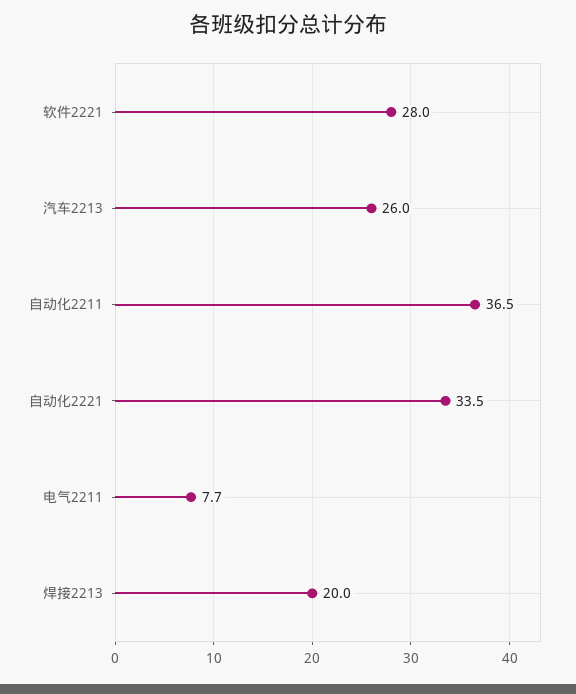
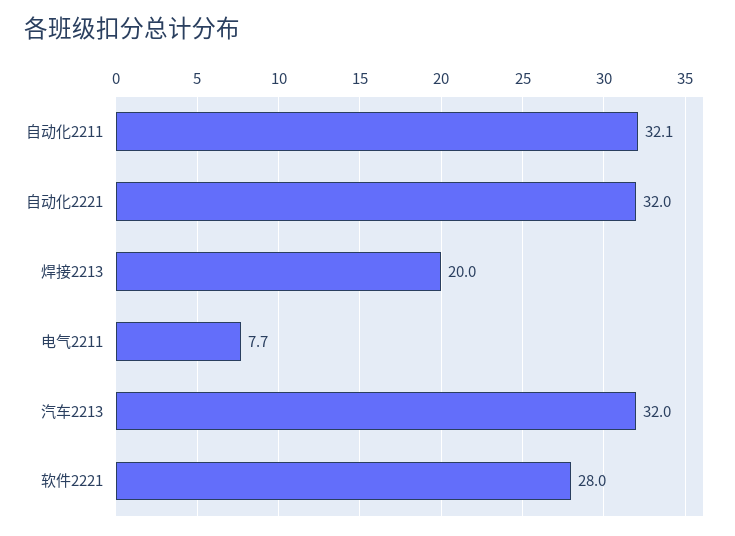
汽车2213: 26 -> 32
自动化2211: 36.5 -> 32.1
自动化2221: 33.5 -> 32

